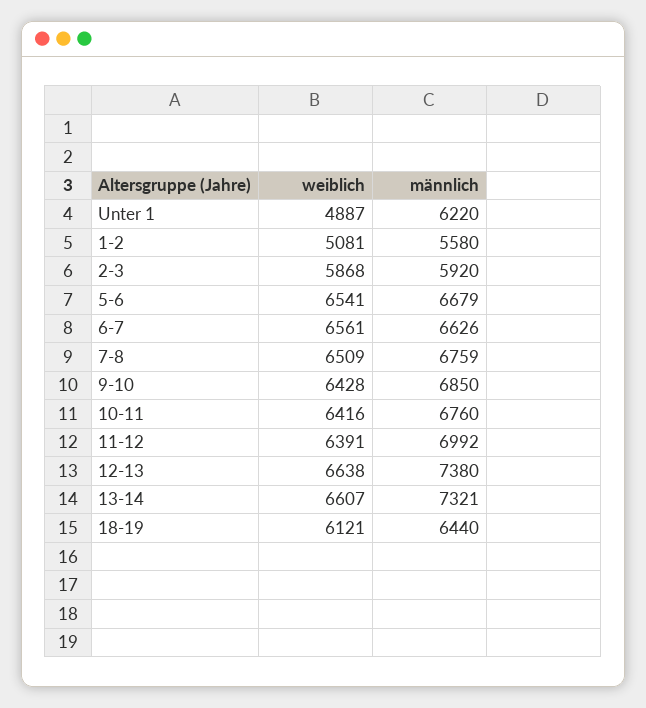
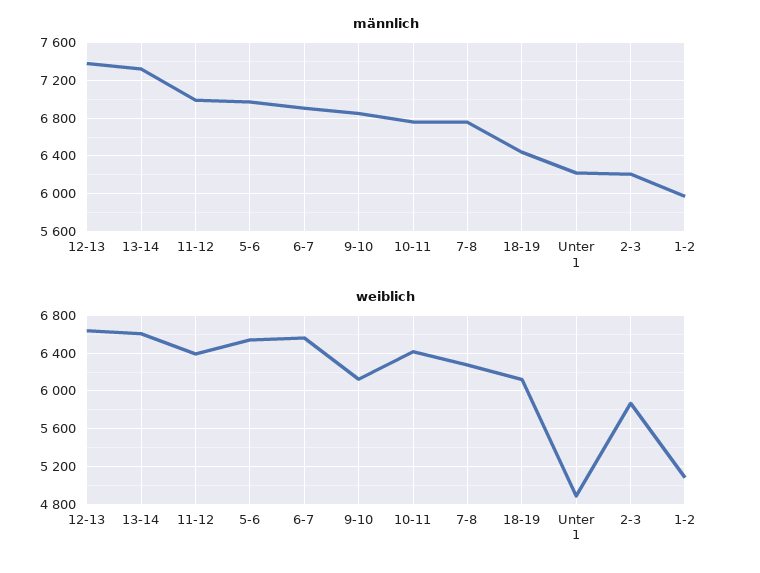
männlich, 1-2: 5580 -> 6000
männlich, 2-3: 5920 -> 6200
männlich, 5-6: 6679 -> 7000
männlich, 6-7: 6626 -> 6900
weiblich, 7-8: 6509 -> 6300
weiblich, 9-10: 6428 -> 6100

